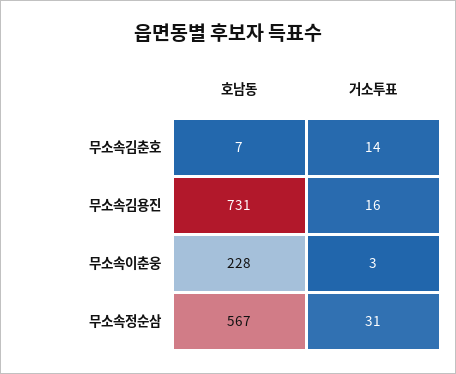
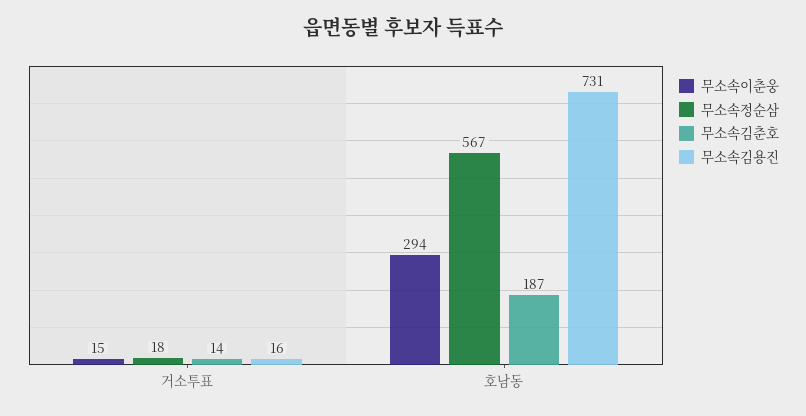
무소속김춘호, 호남동: 7 -> 187
무소속이춘웅, 호남동: 228 -> 294
무소속이춘웅, 거소투표: 3 -> 15
무소속정순삼, 거소투표: 31 -> 18

